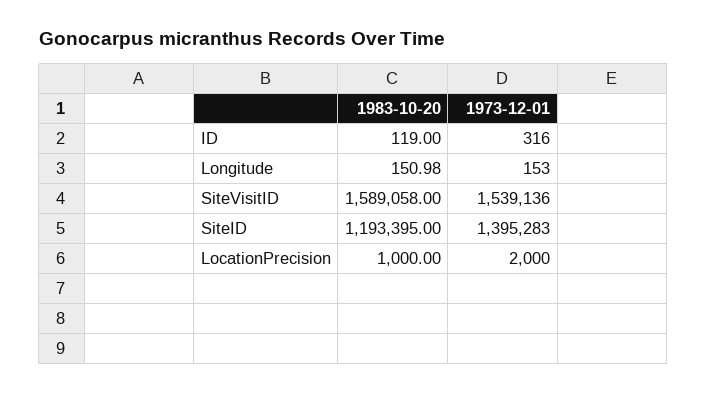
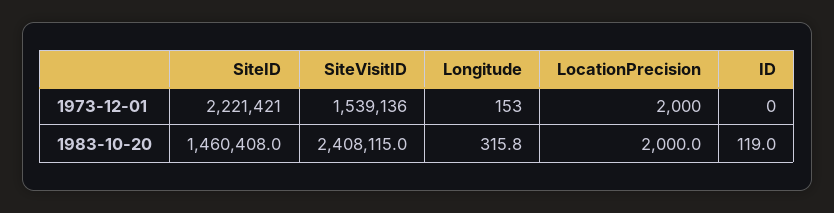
1973-12-01, ID: 316 -> 0
1983-10-20, Longitude: 150.98 -> 315.8
1983-10-20, SiteVisitID: 1589058 -> 2408115
1983-10-20, SiteID: 1193395 -> 1460408
1973-12-01, SiteID: 1395283 -> 2221421
1983-10-20, LocationPrecision: 1000 -> 2000

